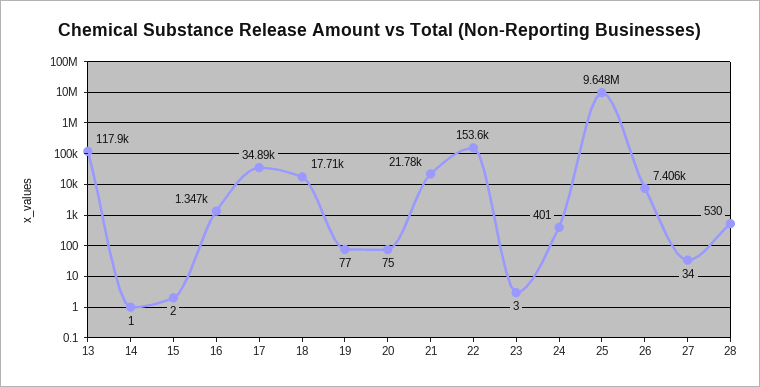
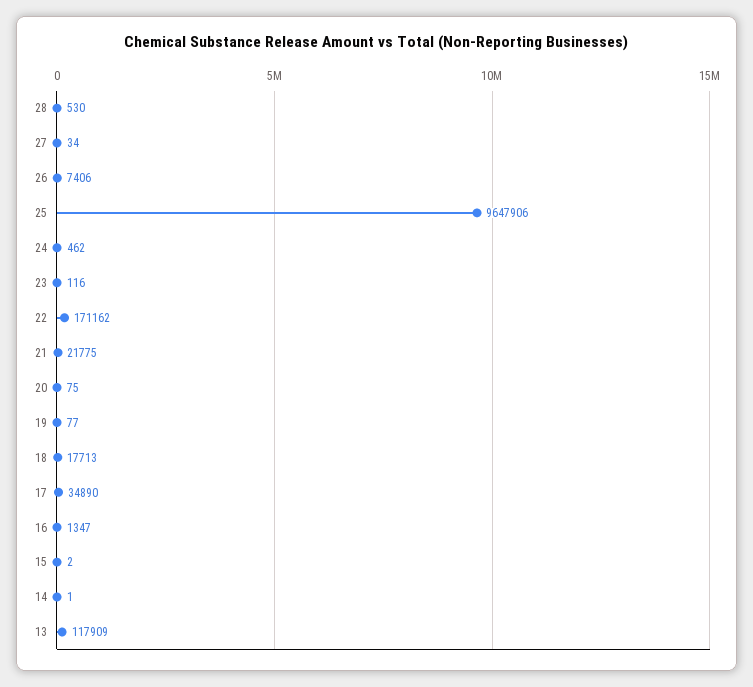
22: 153600 -> 171162
23: 3 -> 116
24: 401 -> 462

